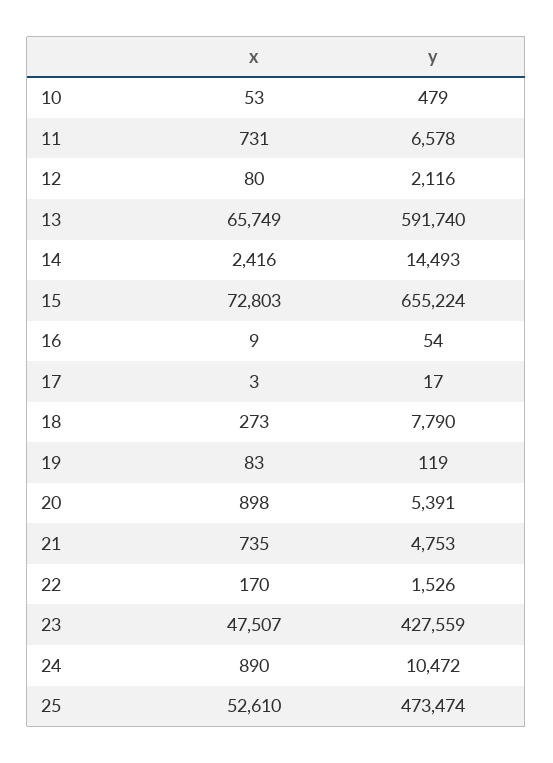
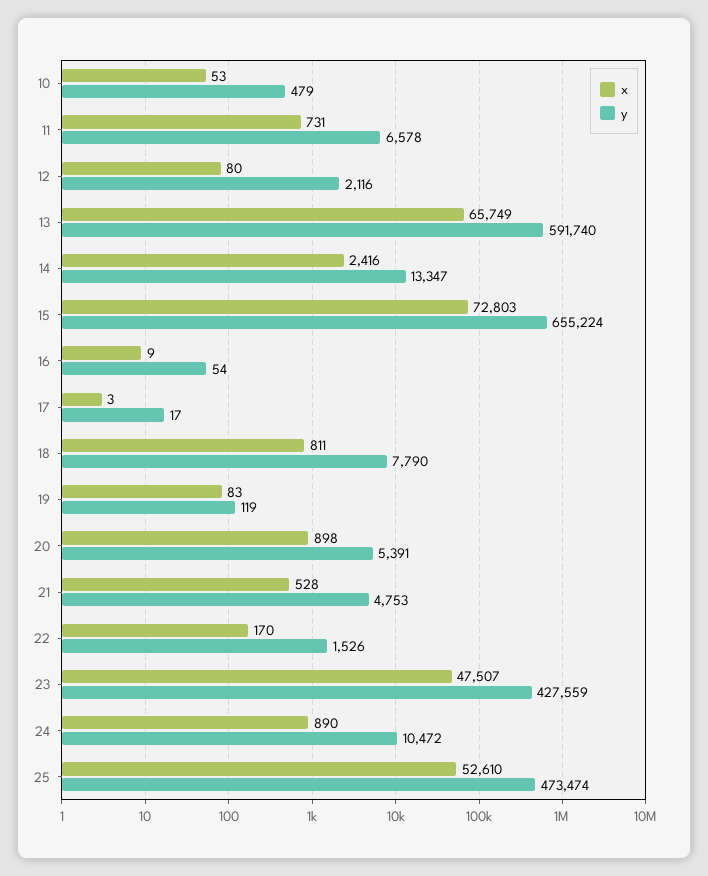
y, 14: 14493 -> 13347
x, 18: 273 -> 811
x, 21: 735 -> 528

